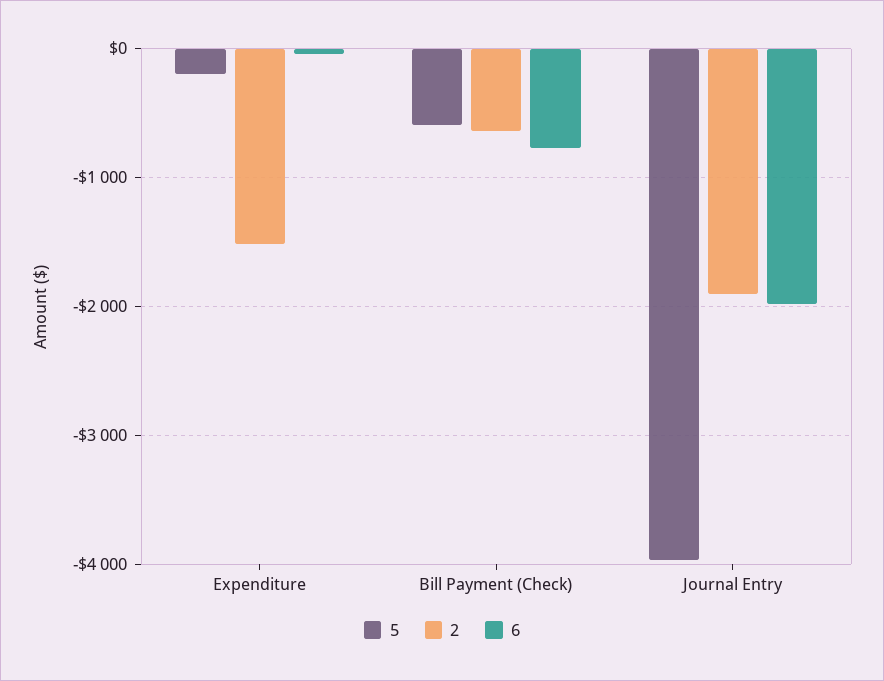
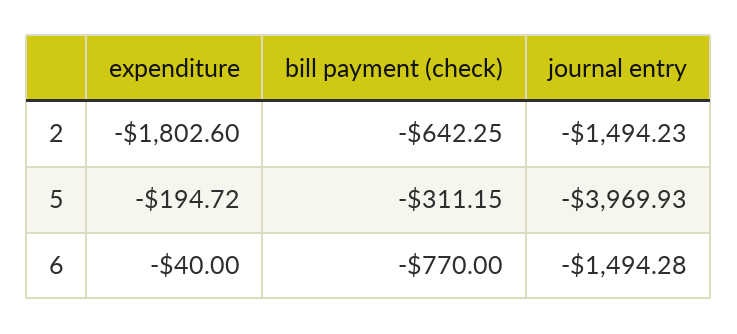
2, Expenditure: -1500 -> -1802.6
5, Bill Payment (Check): -600 -> -311.15
2, Journal Entry: -1900 -> -1494.23
6, Journal Entry: -2000 -> -1494.28

